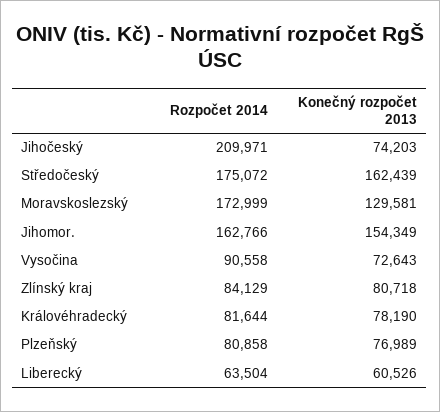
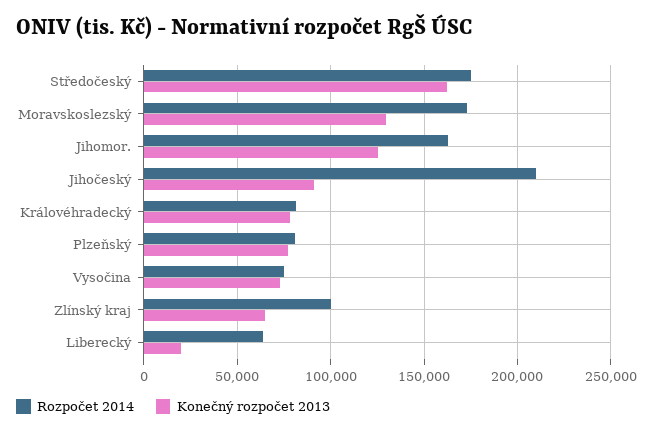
Konečný rozpočet 2013, Jihočeský: 74203 -> 90000
Konečný rozpočet 2013, Jihomor.: 154349 -> 125000
Rozpočet 2014, Vysočina: 90558 -> 75000
Rozpočet 2014, Zlínský kraj: 84129 -> 100000
Konečný rozpočet 2013, Zlínský kraj: 80718 -> 65000
Konečný rozpočet 2013, Liberecký: 60526 -> 20000

